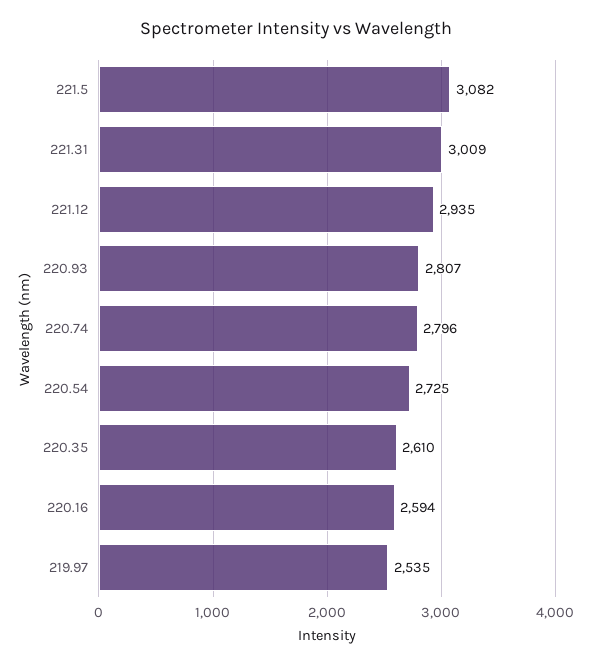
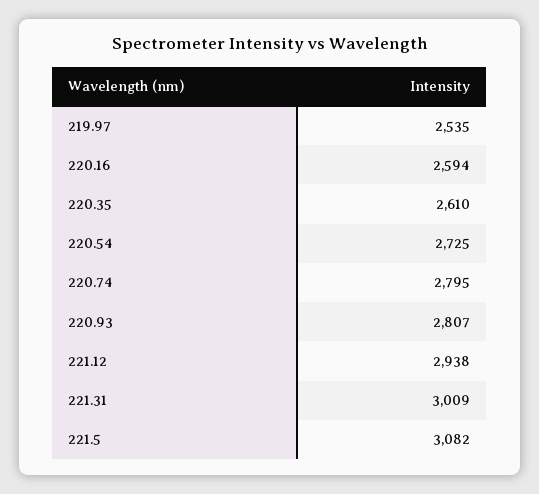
221.12: 2935 -> 2938
220.74: 2796 -> 2795

